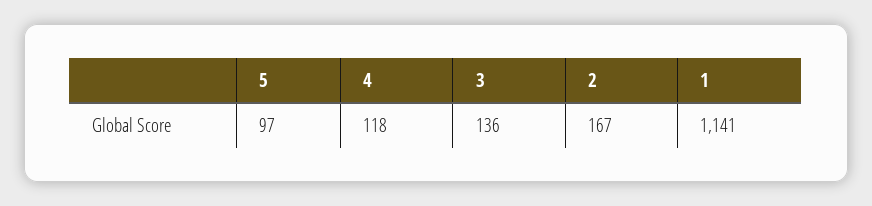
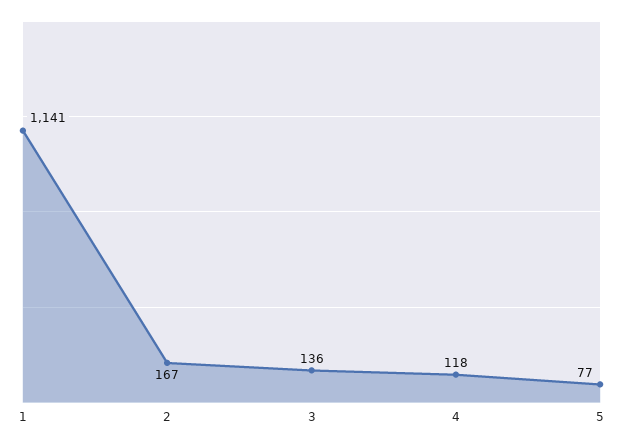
5: 97 -> 77

